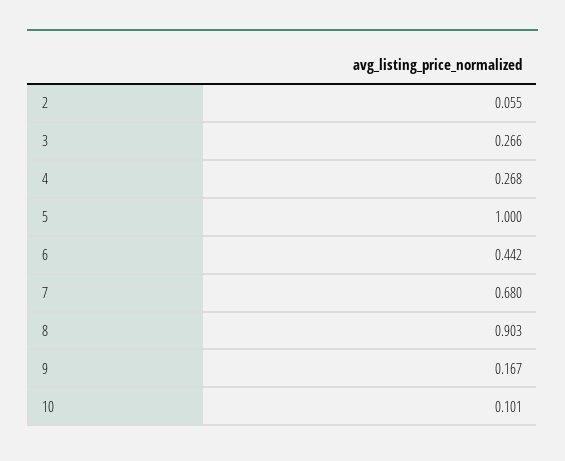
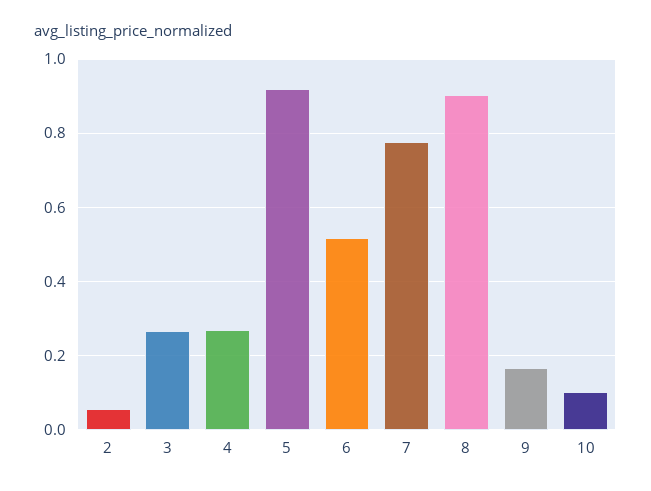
5: 1 -> 0.92
6: 0.442 -> 0.52
7: 0.68 -> 0.78

